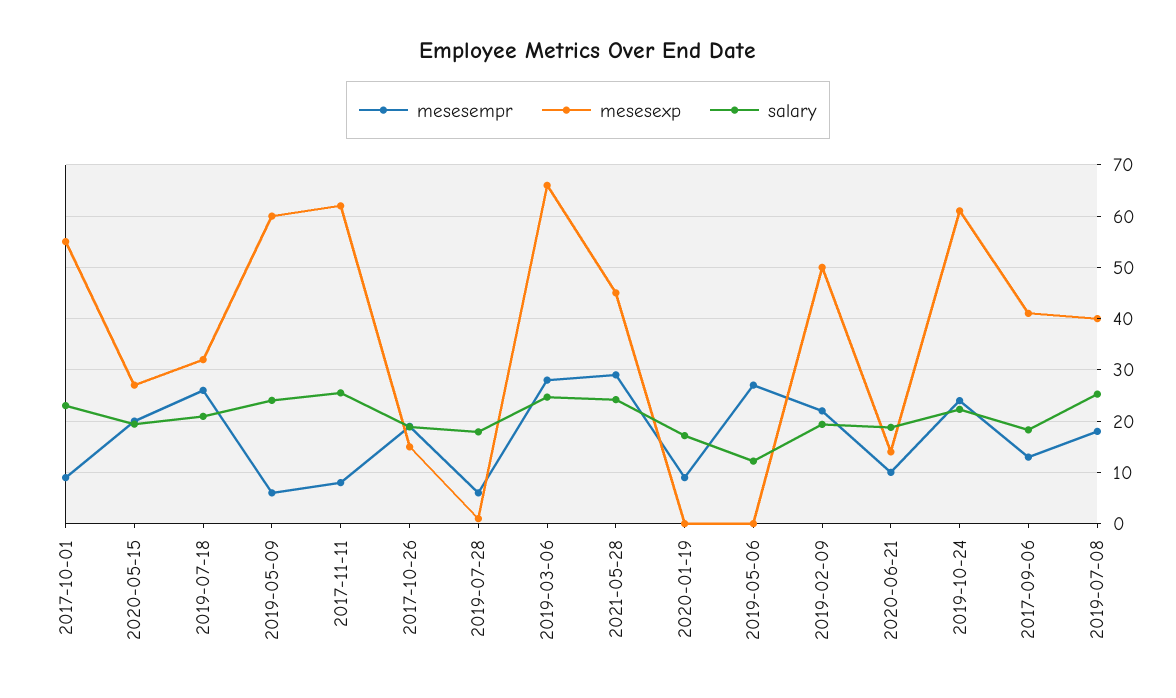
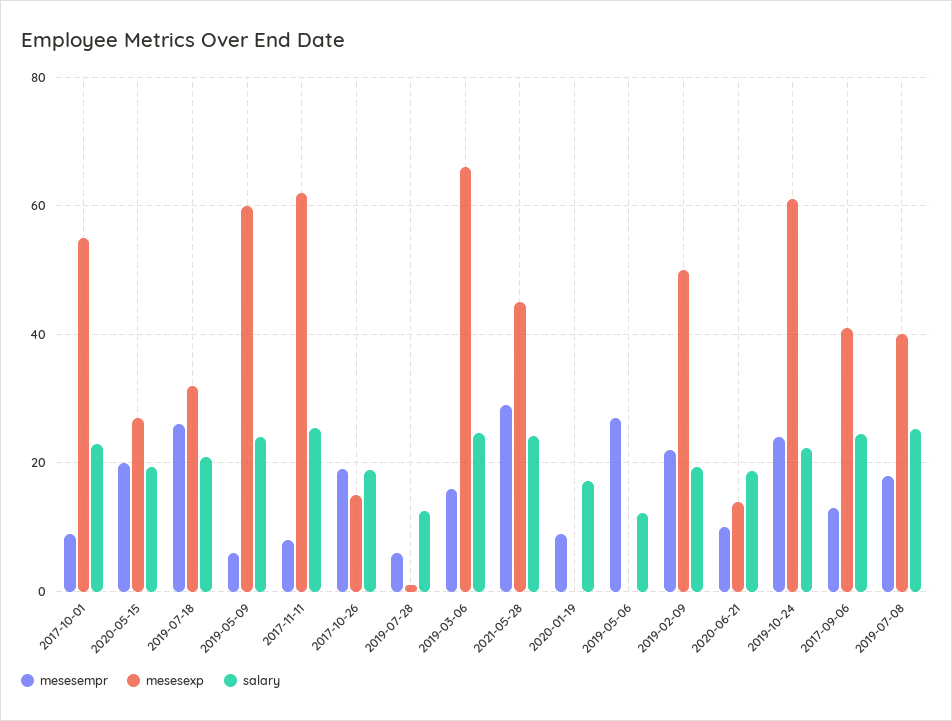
salary, 2019-07-28: 18 -> 12
mesesempr, 2019-03-06: 28 -> 16
salary, 2017-09-06: 18 -> 24

